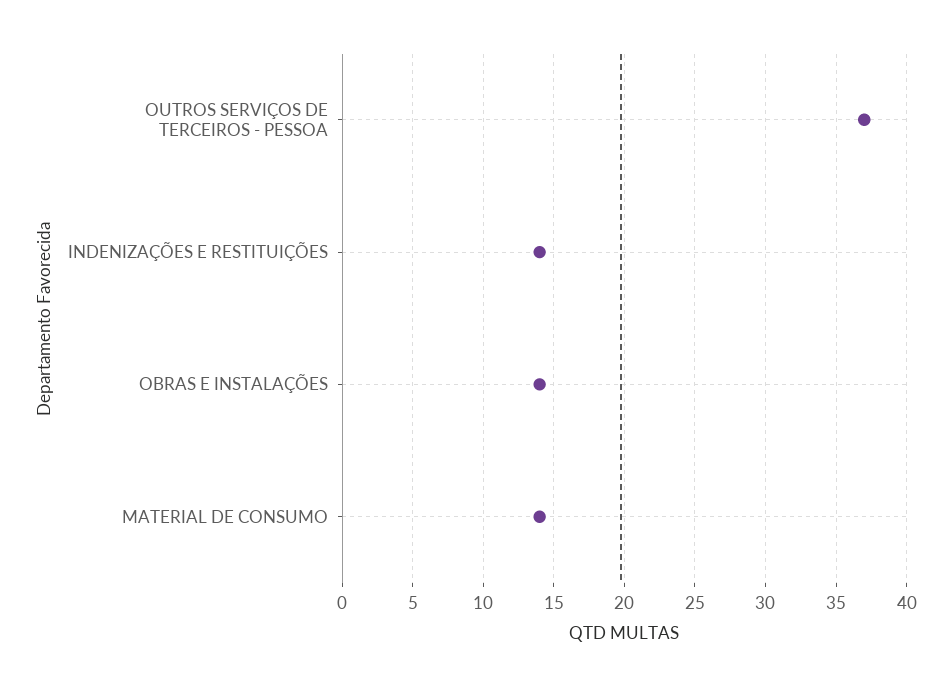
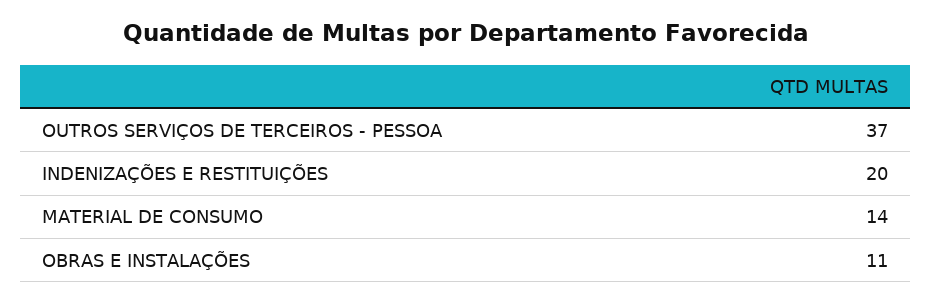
INDENIZAÇÕES E RESTITUIÇÕES: 14 -> 20
OBRAS E INSTALAÇÕES: 14 -> 11

